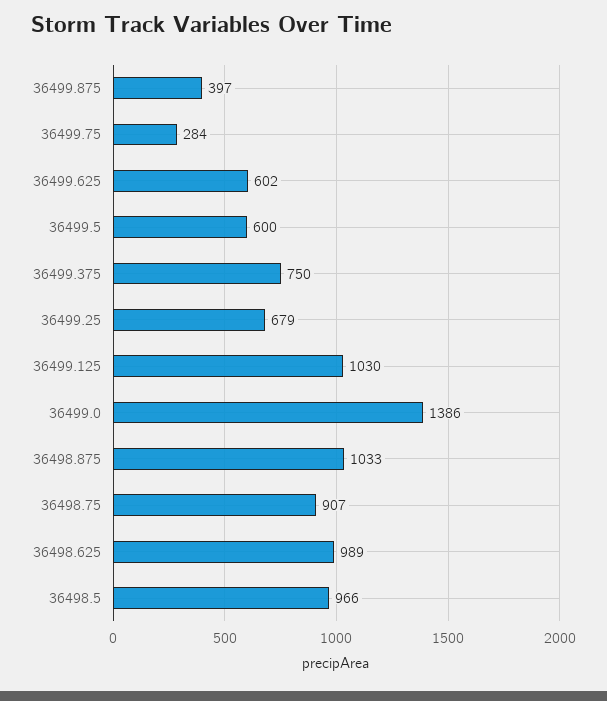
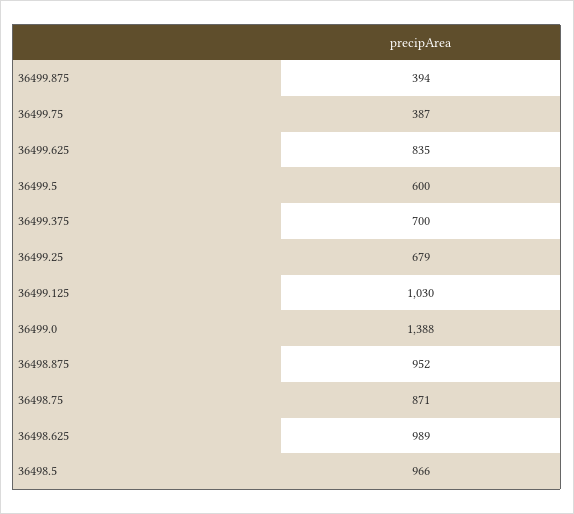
36499.875: 397 -> 394
36499.75: 284 -> 387
36499.625: 602 -> 835
36499.375: 750 -> 700
36499.0: 1386 -> 1388
36498.875: 1033 -> 952
36498.75: 907 -> 871

